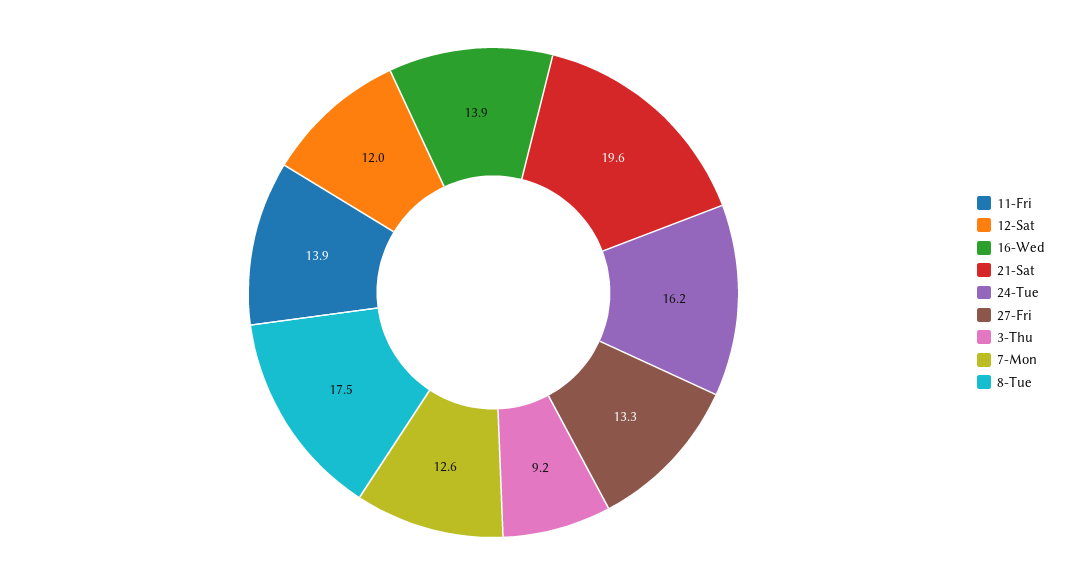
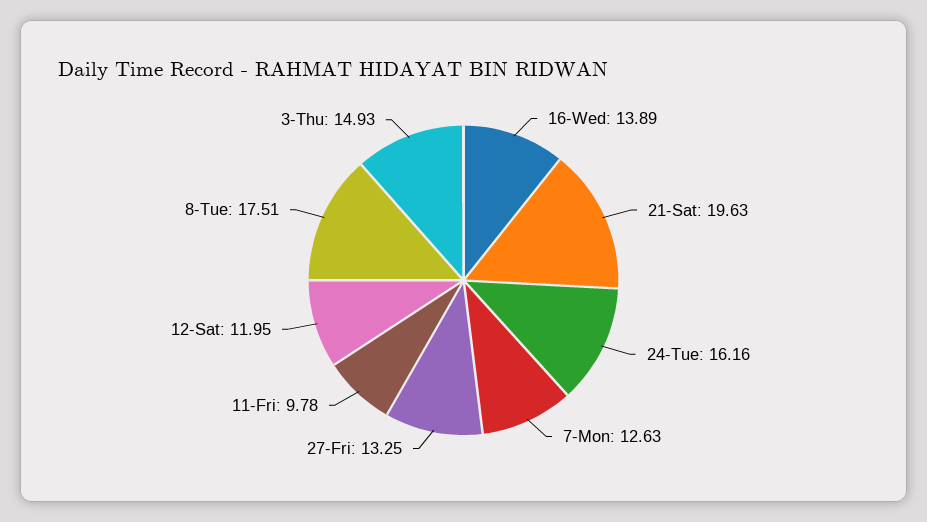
11-Fri: 13.9 -> 9.78
3-Thu: 9.2 -> 14.93

